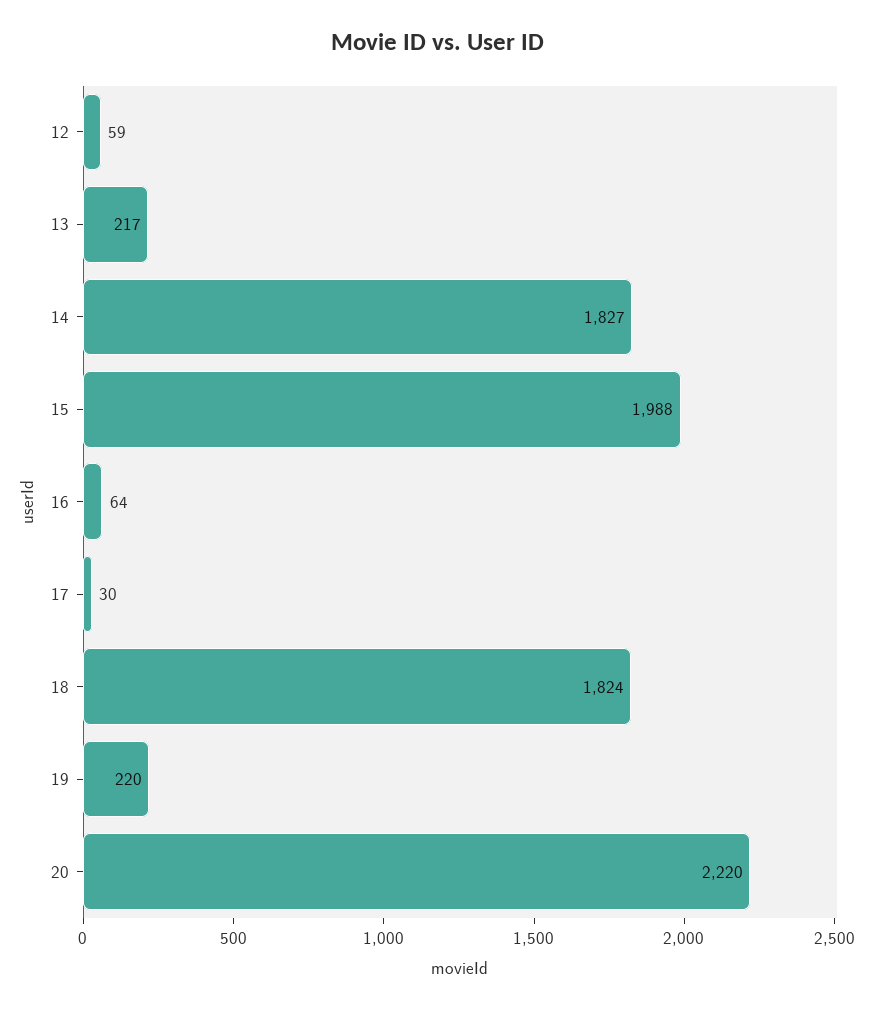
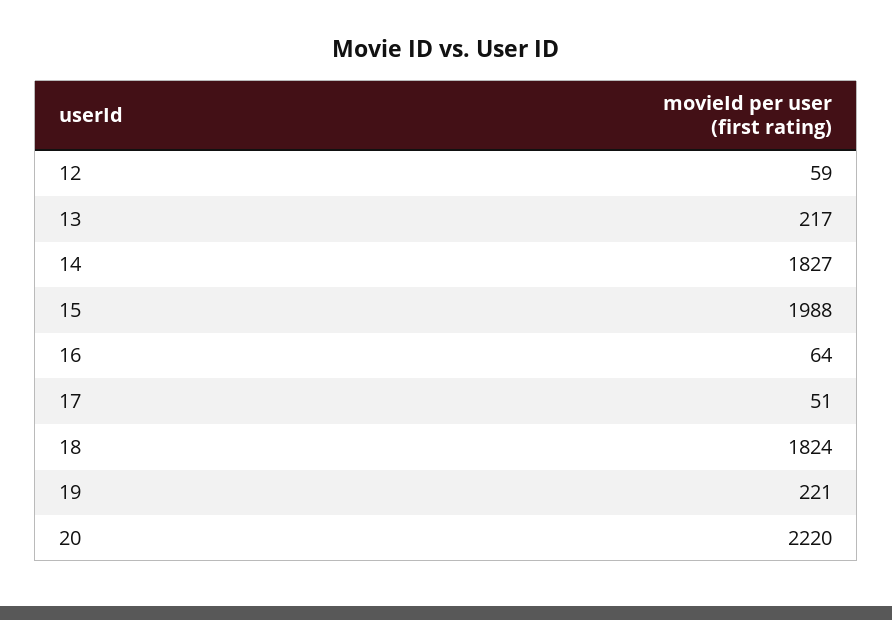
17: 30 -> 51
19: 220 -> 221

